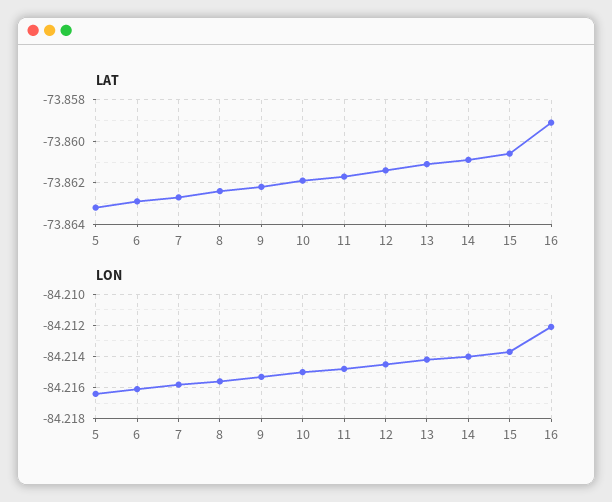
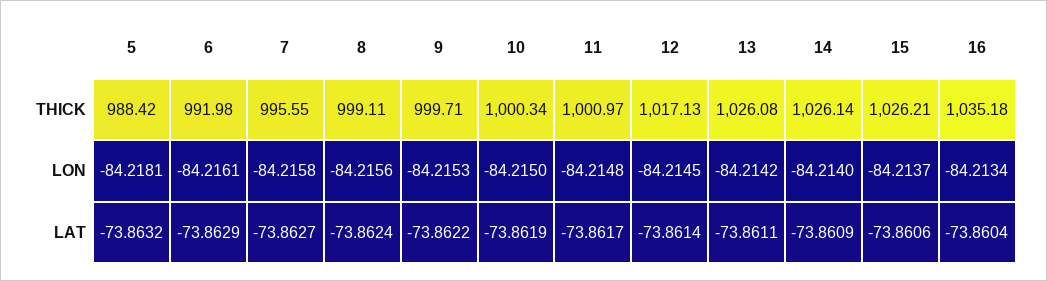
LAT, 16: -73.859 -> -73.8604
LON, 5: -84.2165 -> -84.2181
LON, 16: -84.212 -> -84.2134
THICK, 5: none -> 988.42
THICK, 6: none -> 991.98
THICK, 7: none -> 995.55
THICK, 8: none -> 999.11
THICK, 9: none -> 999.71
THICK, 10: none -> 1000.34
THICK, 11: none -> 1000.97
THICK, 12: none -> 1017.13
THICK, 13: none -> 1026.08
THICK, 14: none -> 1026.14
THICK, 15: none -> 1026.21
THICK, 16: none -> 1035.18

